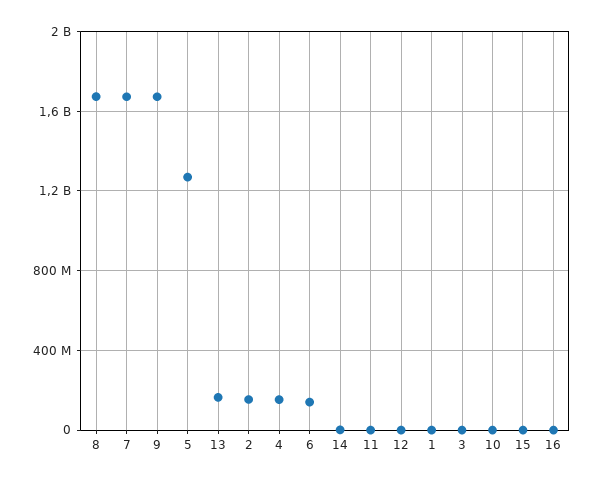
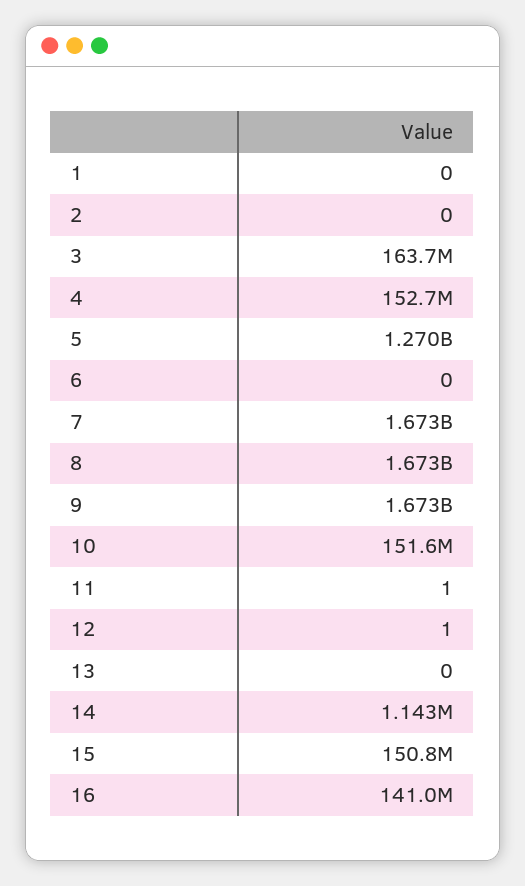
13: 150000000 -> 0
2: 150000000 -> 0
6: 150000000 -> 0
3: 0 -> 163700000
10: 0 -> 151600000
15: 0 -> 150800000
16: 0 -> 141000000

